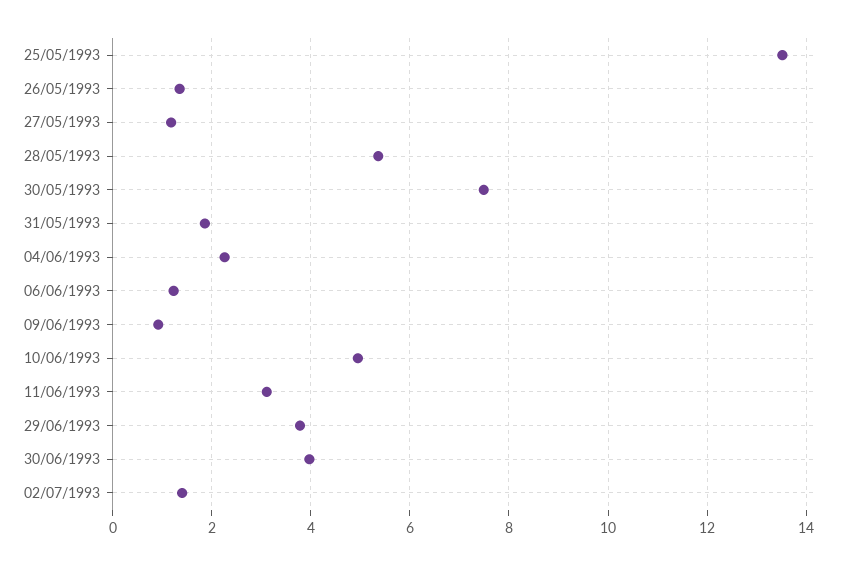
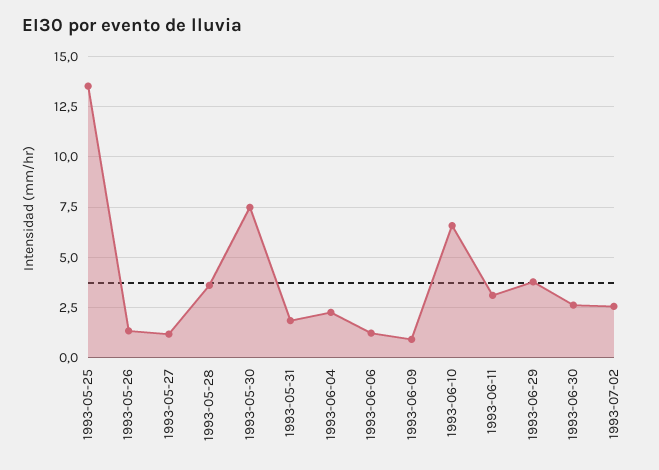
28/05/1993: 5.4 -> 3.5
10/06/1993: 5 -> 6.5
30/06/1993: 4 -> 2.5
02/07/1993: 1.4 -> 2.5

